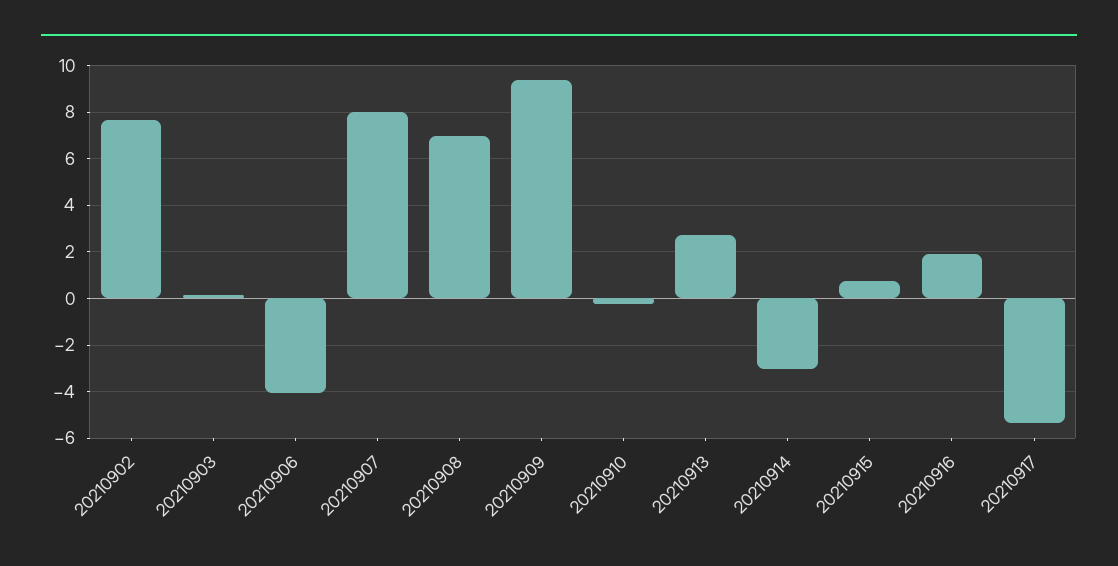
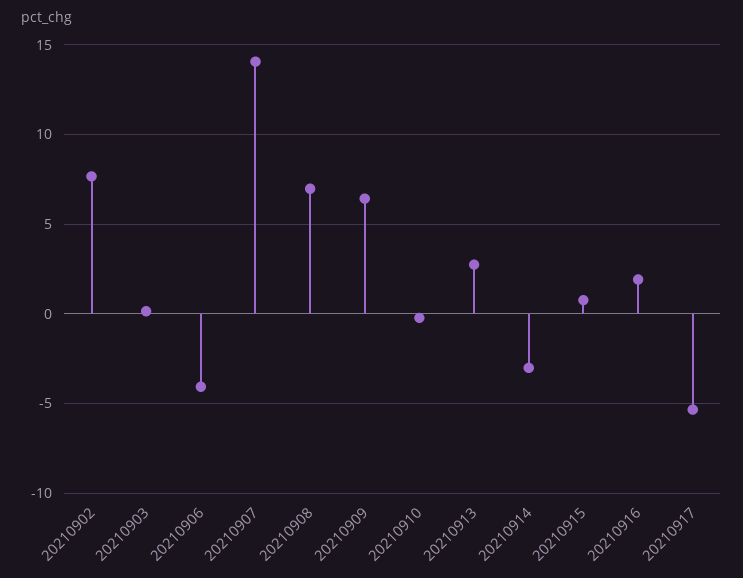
20210907: 8 -> 14
20210909: 9.5 -> 6.5

